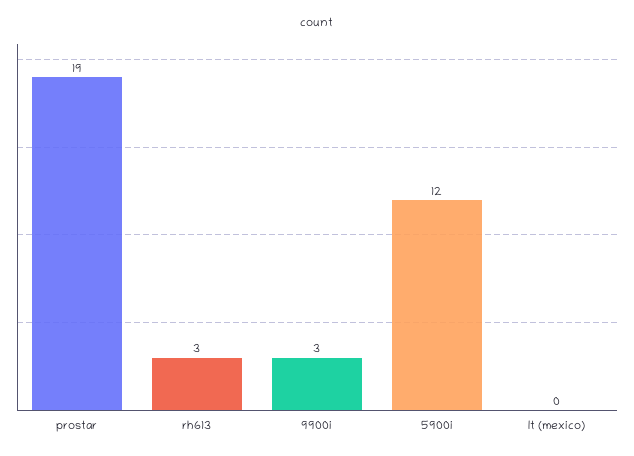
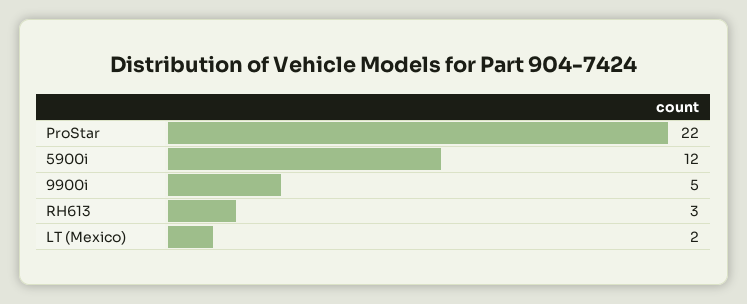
prostar: 19 -> 22
9900i: 3 -> 5
lt (mexico): 0 -> 2

